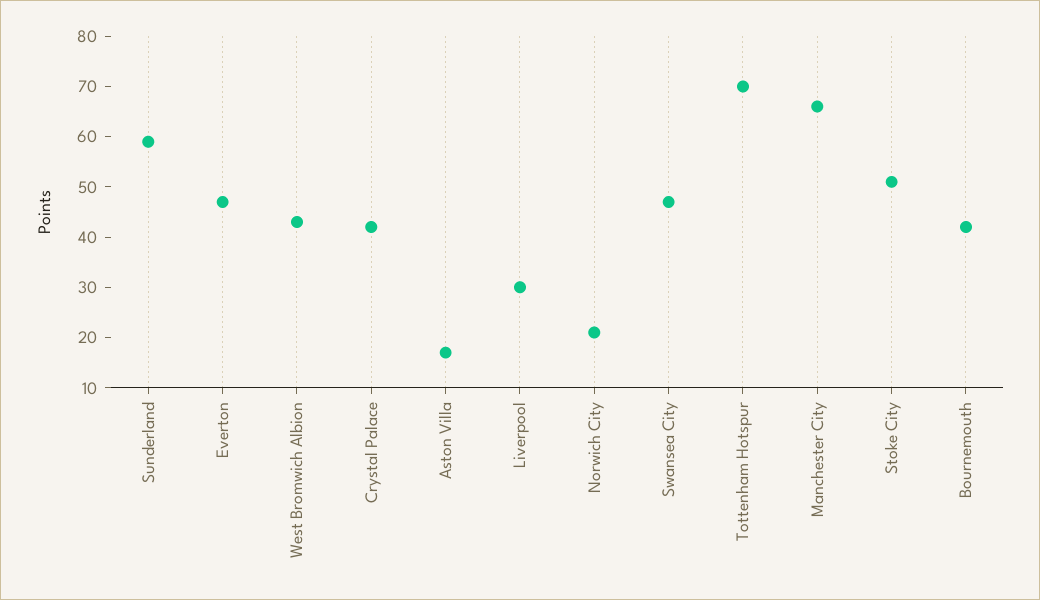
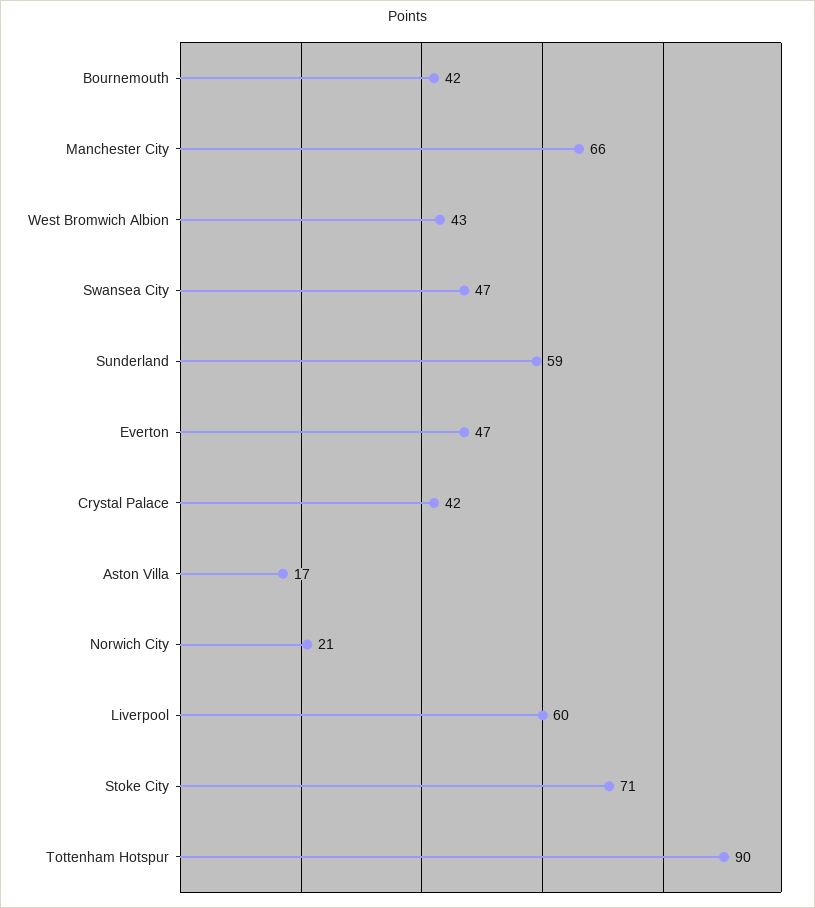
Liverpool: 30 -> 60
Tottenham Hotspur: 70 -> 90
Stoke City: 50 -> 71

